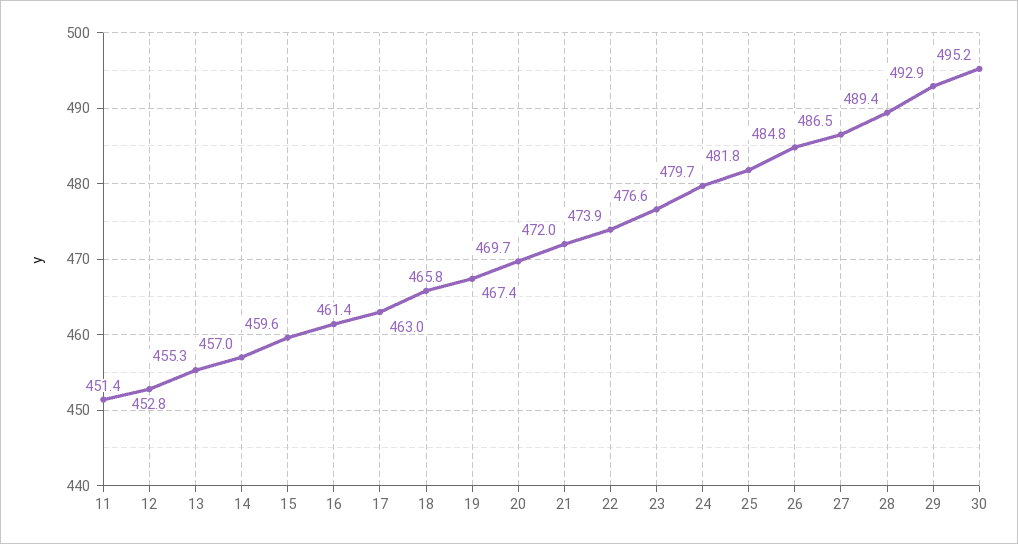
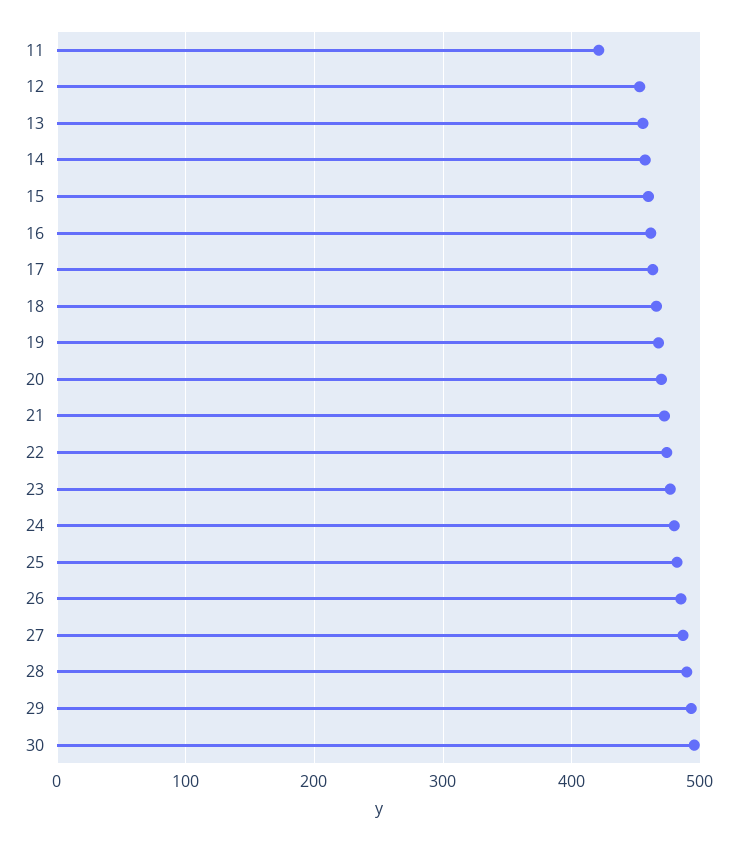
11: 451.4 -> 420

